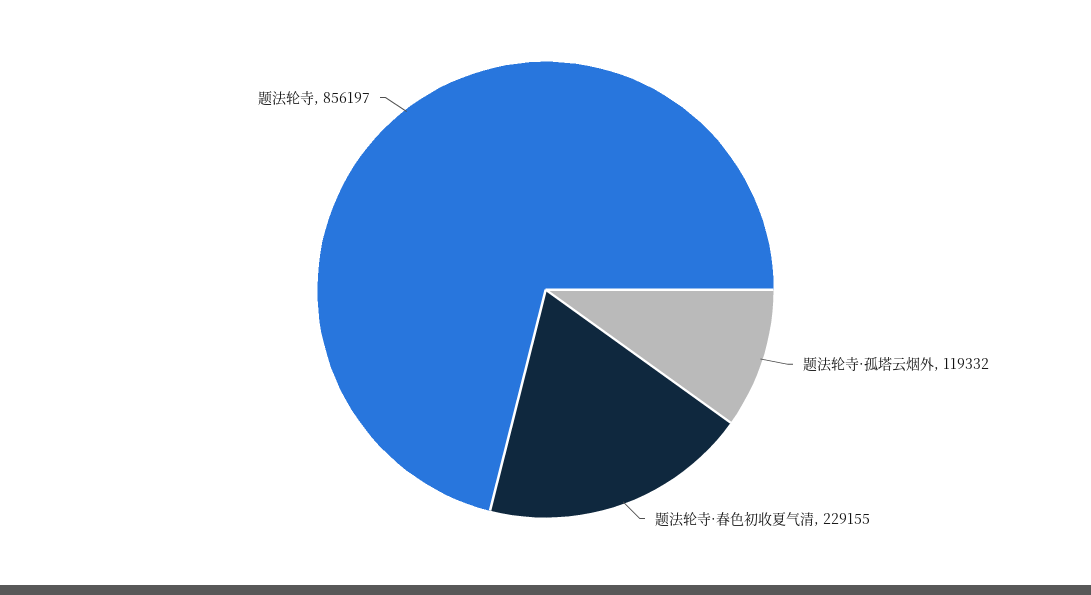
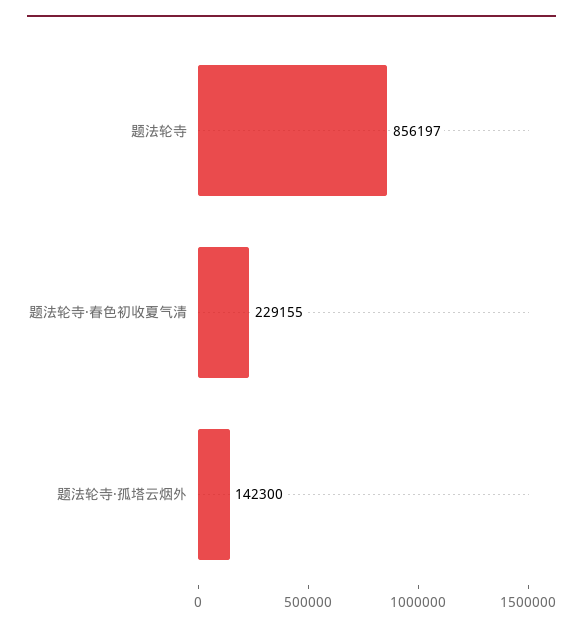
题法轮寺·孤塔云烟外: 119332 -> 142300

